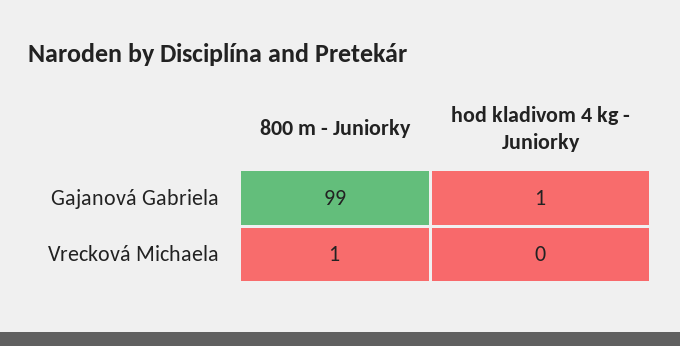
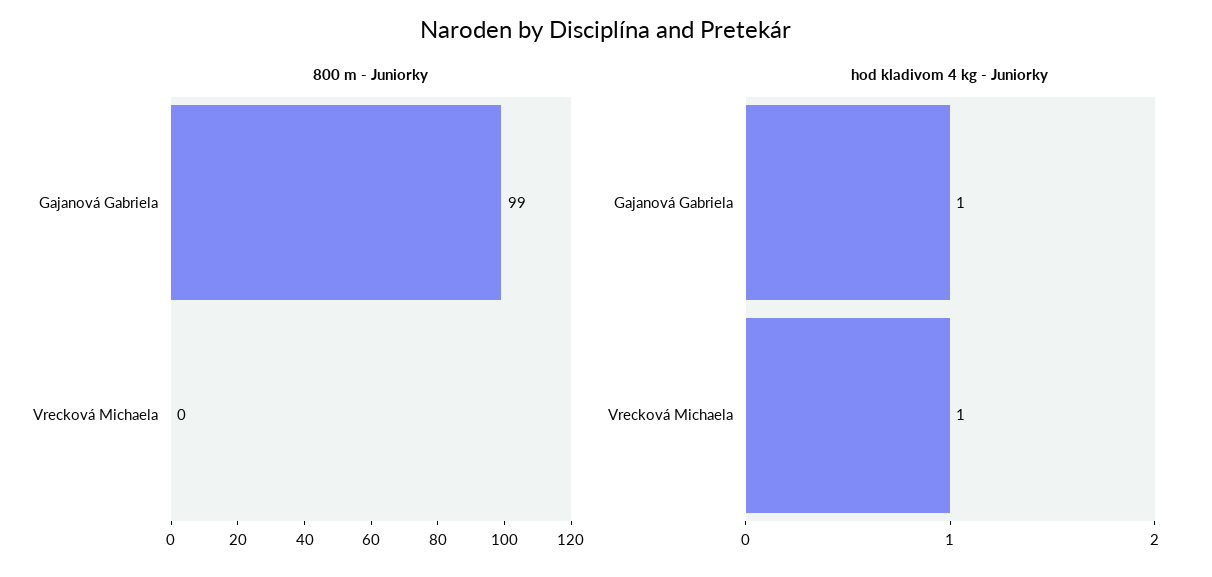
800 m - Juniorky, Vrecková Michaela: 1 -> 0
hod kladivom 4 kg - Juniorky, Vrecková Michaela: 0 -> 1

